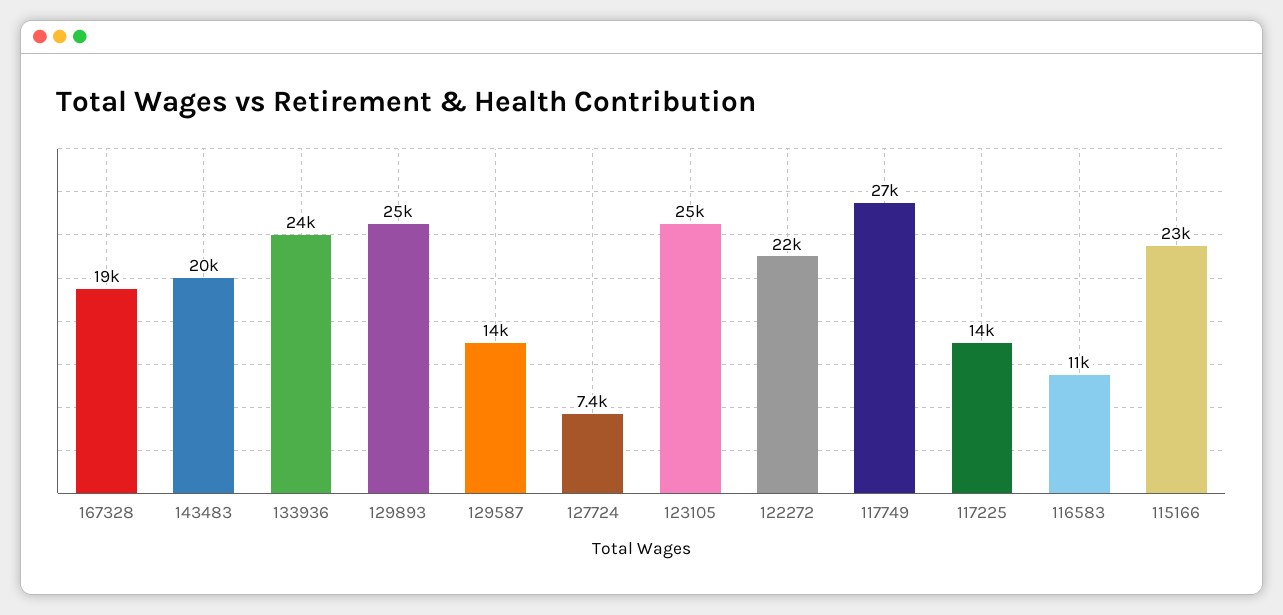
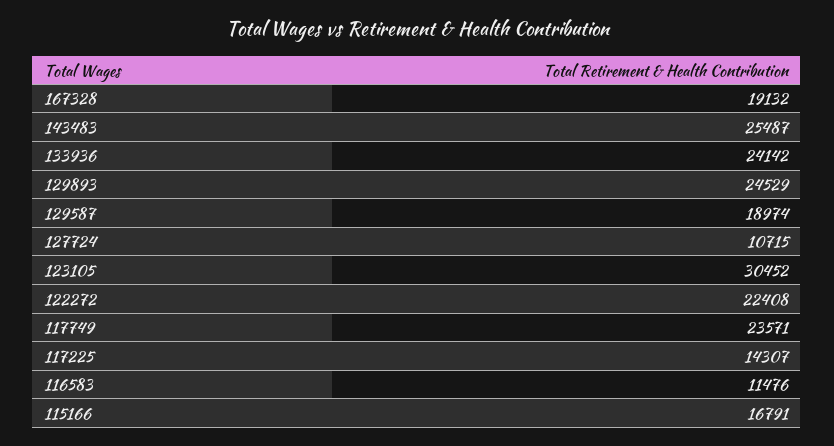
143483: 20000 -> 25487
129587: 14000 -> 18974
127724: 7400 -> 10715
123105: 25000 -> 30452
117749: 27000 -> 23571
115166: 23000 -> 16791

